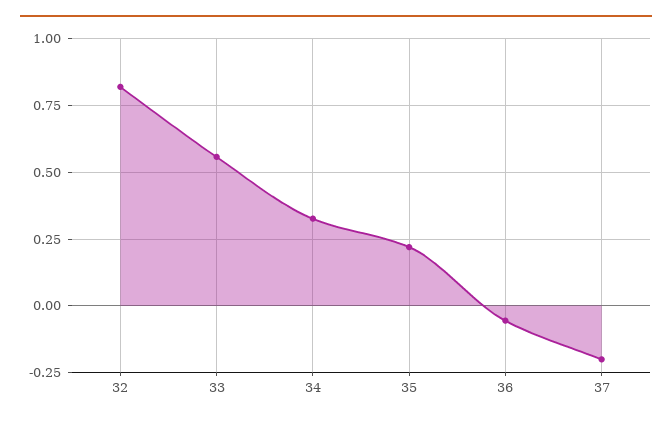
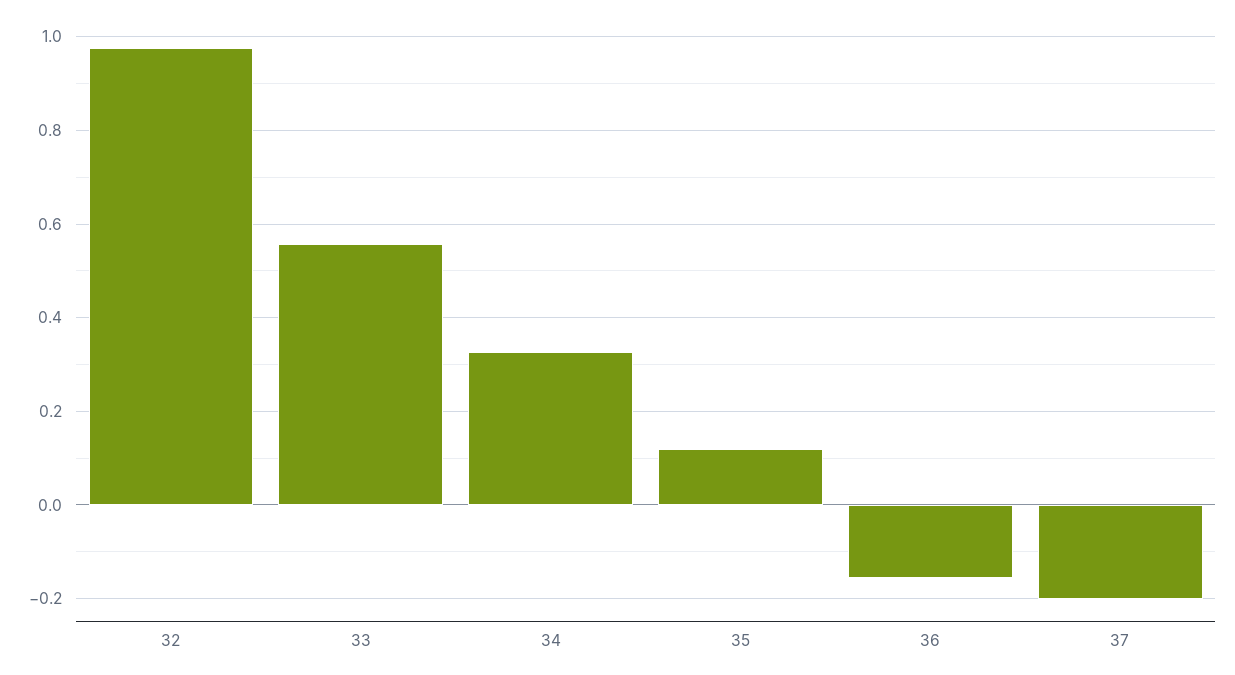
32: 0.825 -> 0.98
35: 0.225 -> 0.12
36: -0.05 -> -0.16

